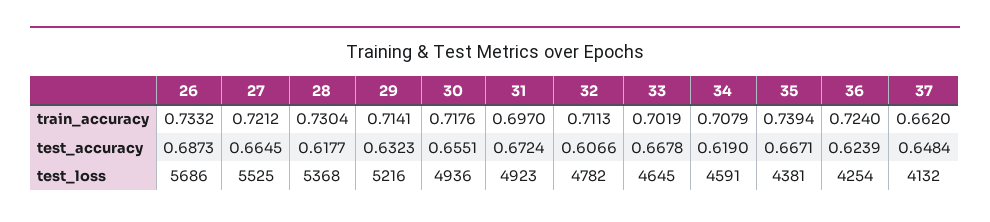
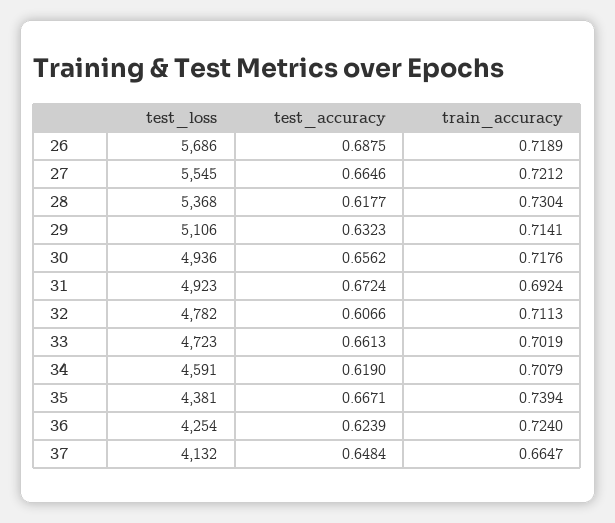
26, train_accuracy: 0.7332 -> 0.7189
31, train_accuracy: 0.697 -> 0.6924
37, train_accuracy: 0.662 -> 0.6647
26, test_accuracy: 0.6873 -> 0.6875
27, test_accuracy: 0.6645 -> 0.6646
30, test_accuracy: 0.6551 -> 0.6562
33, test_accuracy: 0.6678 -> 0.6613
27, test_loss: 5525 -> 5545
29, test_loss: 5216 -> 5106
33, test_loss: 4645 -> 4723

